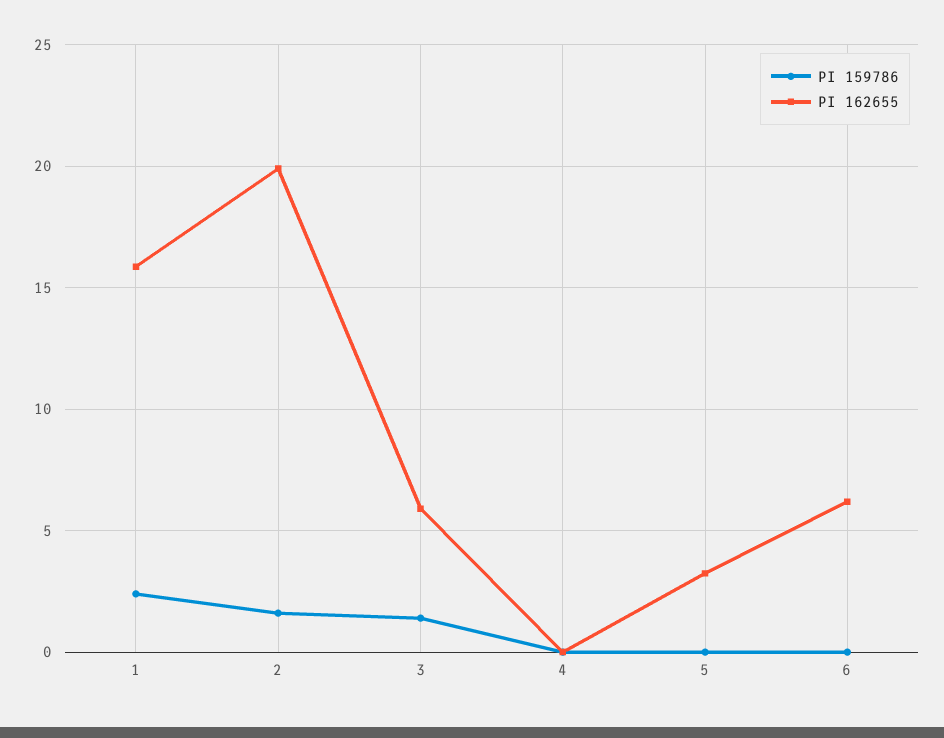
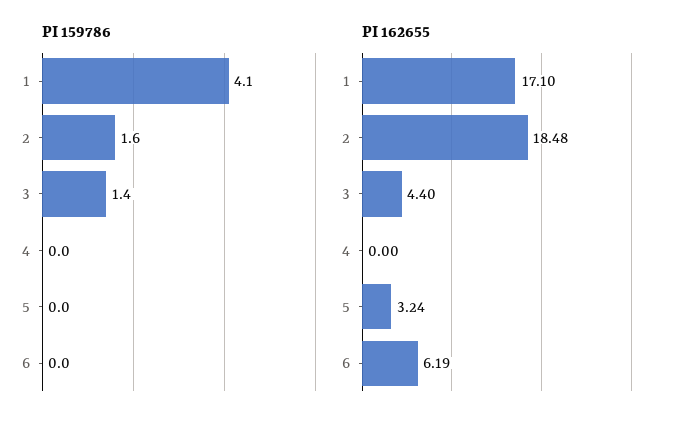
PI 159786, 1: 2.5 -> 4.1
PI 162655, 1: 16 -> 17.1
PI 162655, 2: 20 -> 18.48
PI 162655, 3: 6 -> 4.4

